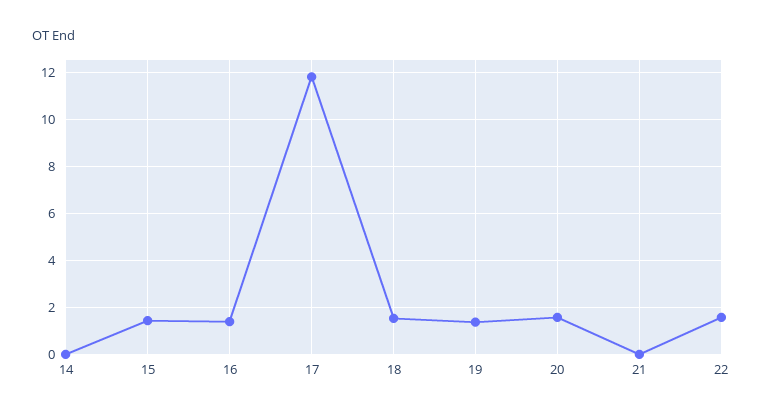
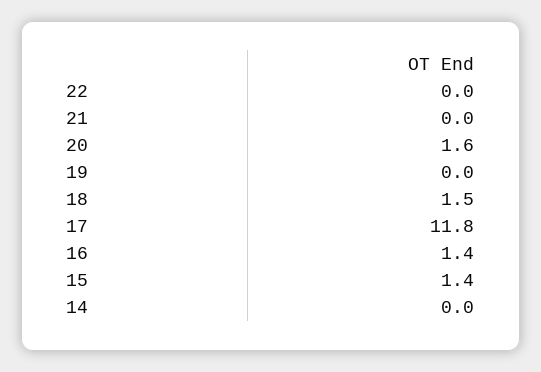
19: 1.5 -> 0
22: 1.5 -> 0

